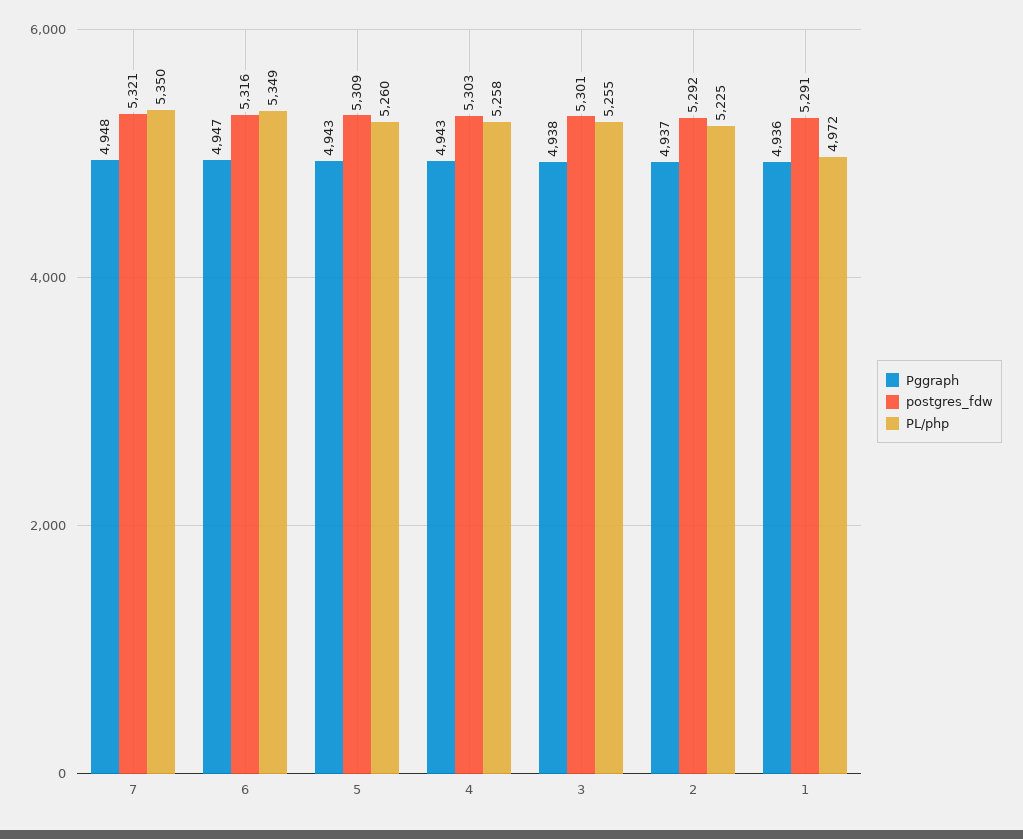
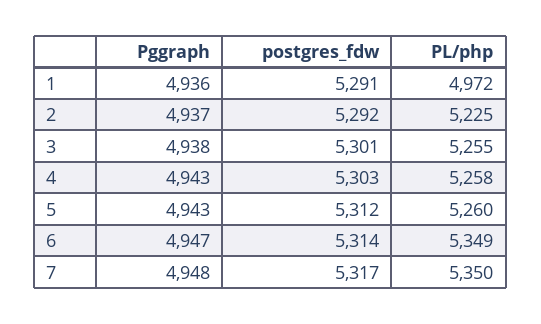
postgres_fdw, 7: 5321 -> 5317
postgres_fdw, 6: 5316 -> 5314
postgres_fdw, 5: 5309 -> 5312

